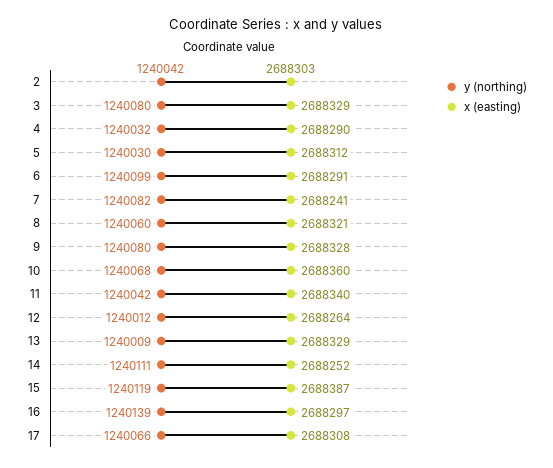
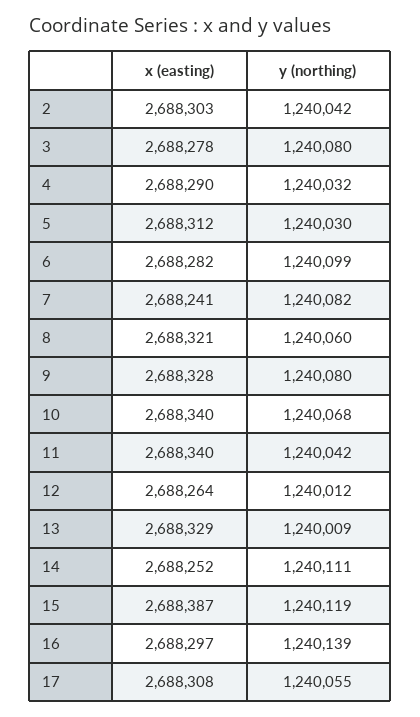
x (easting), 3: 2688329 -> 2688278
x (easting), 6: 2688291 -> 2688282
x (easting), 10: 2688360 -> 2688340
y (northing), 17: 1240066 -> 1240055

